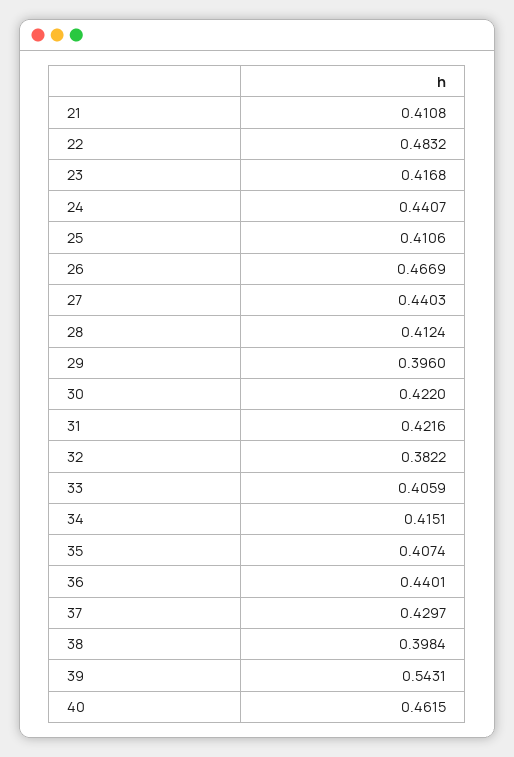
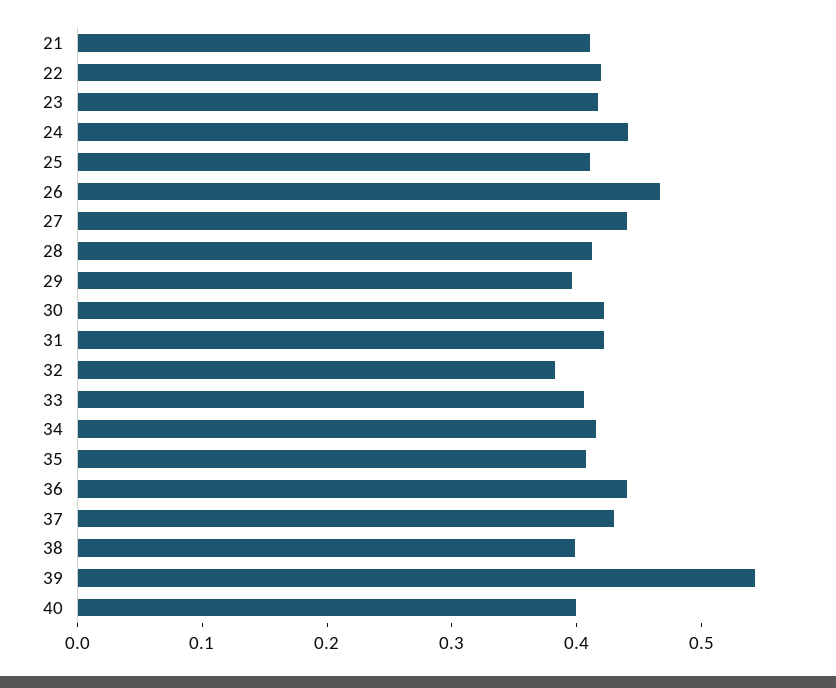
22: 0.4832 -> 0.42
40: 0.4615 -> 0.4

